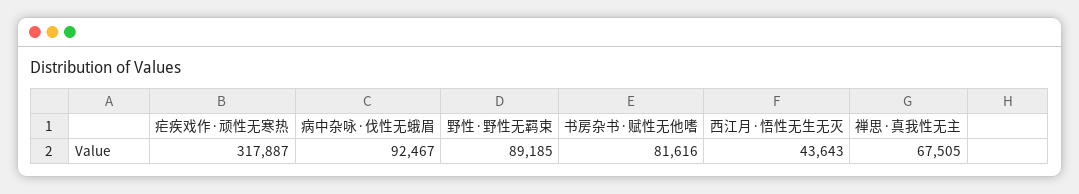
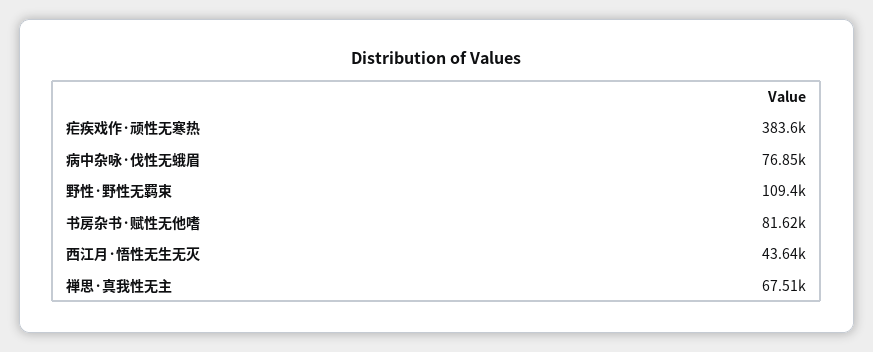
疟疾戏作·顽性无寒热: 317887 -> 383600
病中杂咏·伐性无蛾眉: 92467 -> 76850
野性·野性无羁束: 89185 -> 109400

